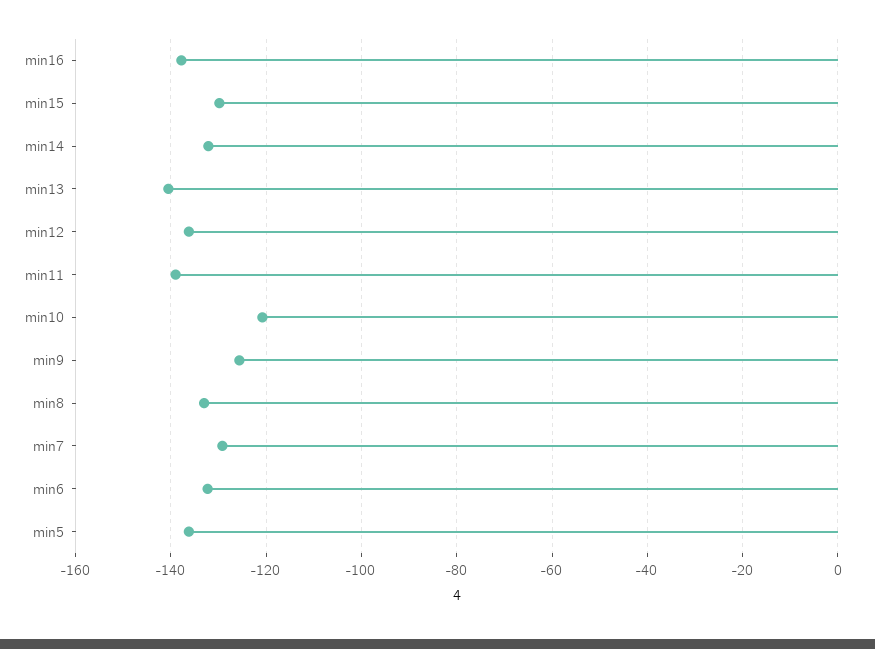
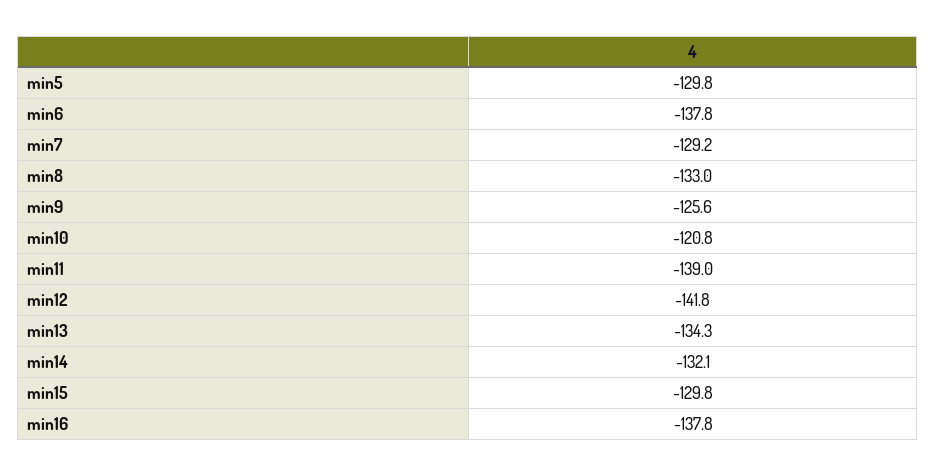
min13: -140 -> -134.3
min12: -136 -> -141.8
min6: -132 -> -137.8
min5: -136 -> -129.8

